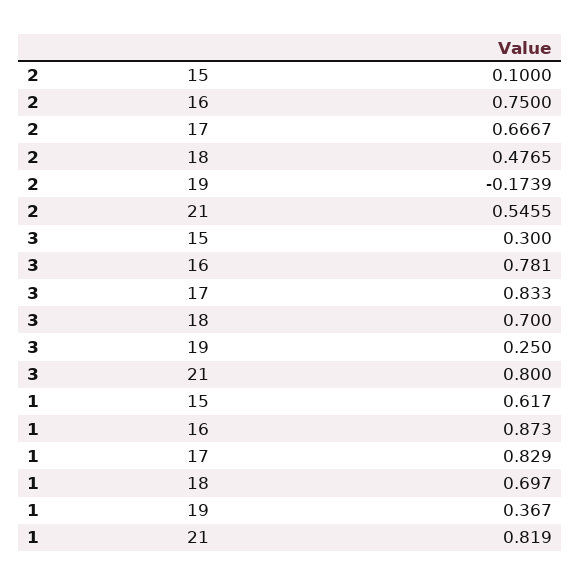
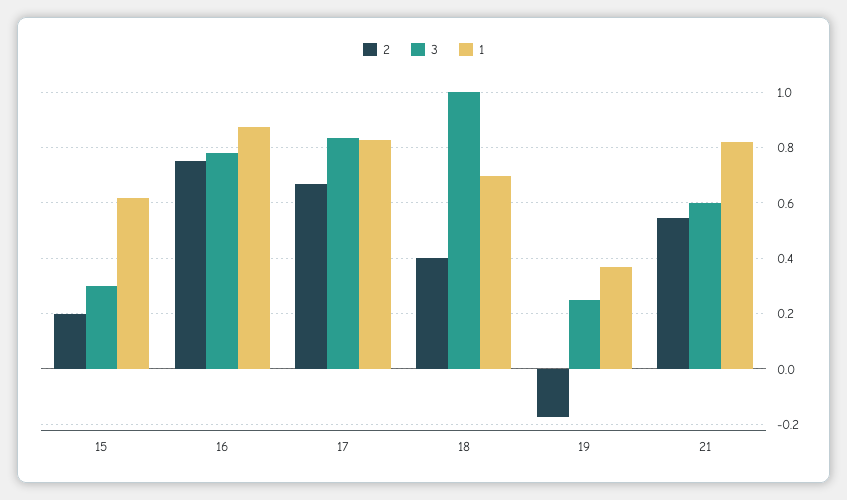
2, 15: 0.1 -> 0.2
2, 18: 0.4765 -> 0.4
3, 18: 0.7 -> 1
3, 21: 0.8 -> 0.6

